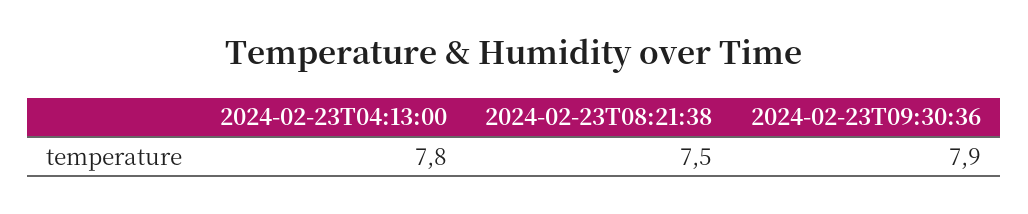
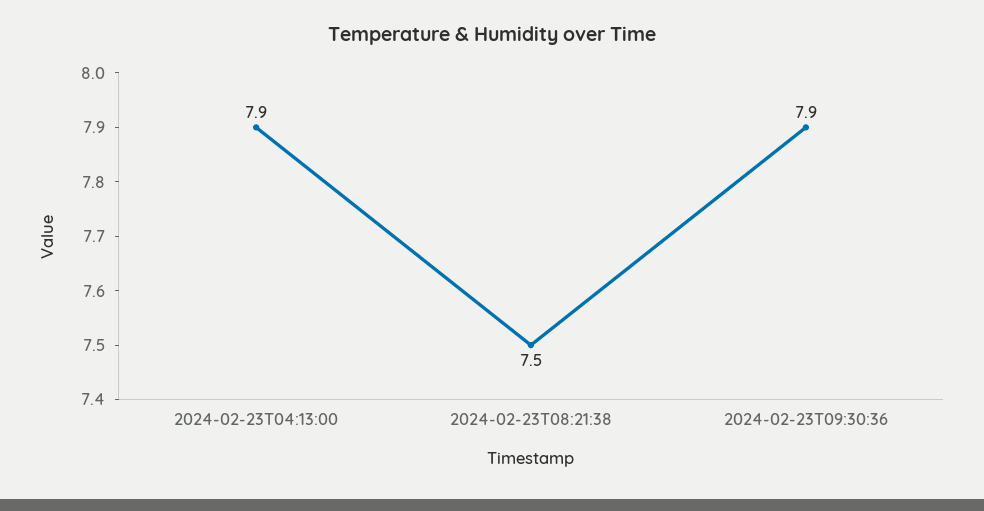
2024-02-23T04:13:00: 7.8 -> 7.9

